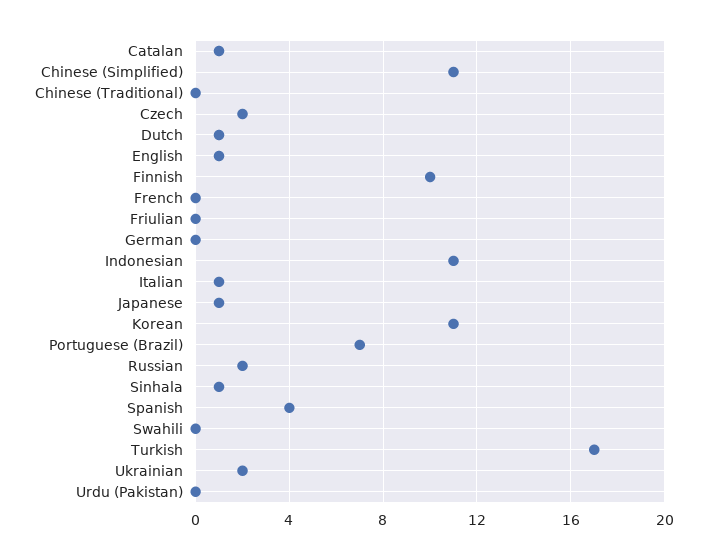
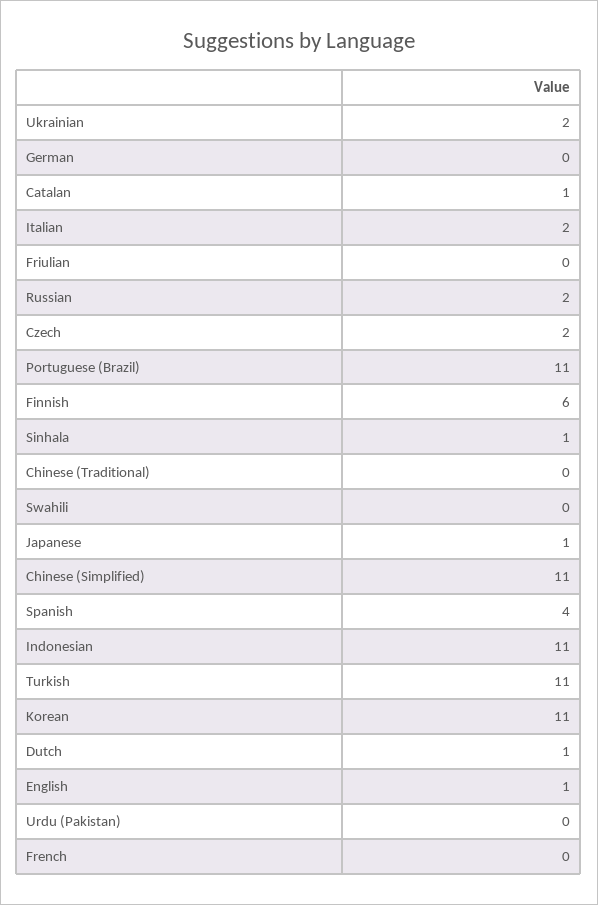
Finnish: 10 -> 6
Italian: 1 -> 2
Portuguese (Brazil): 7 -> 11
Turkish: 17 -> 11

